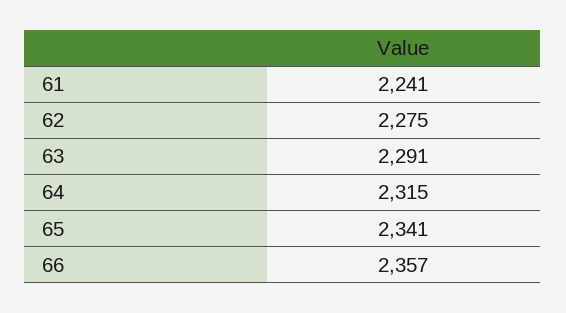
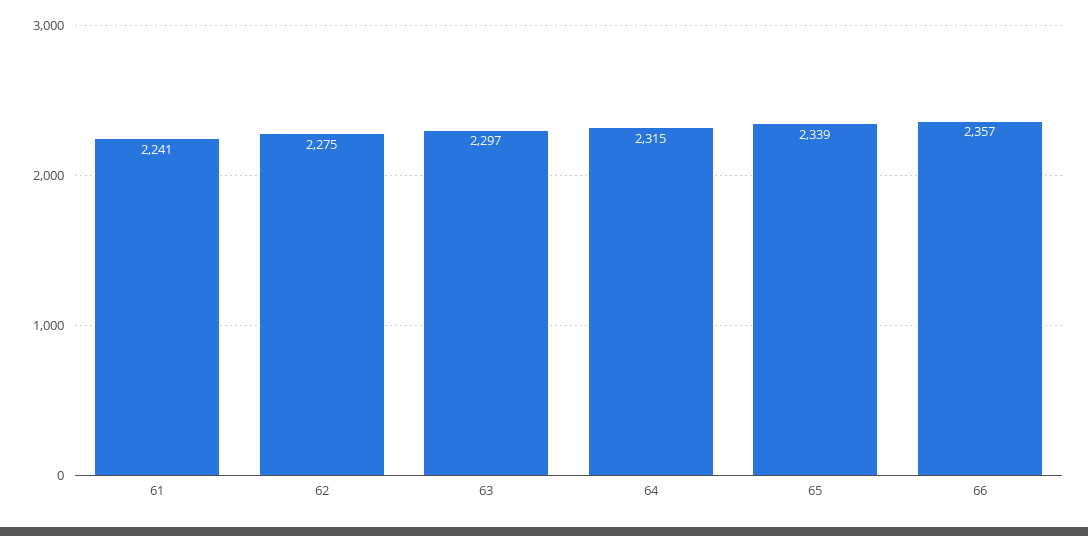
63: 2291 -> 2297
65: 2341 -> 2339

